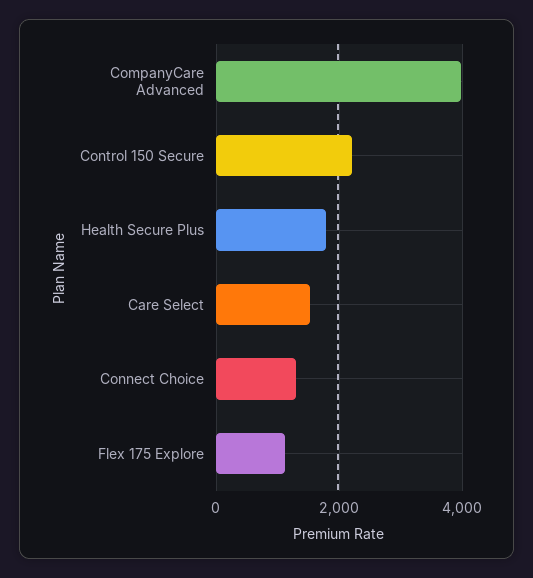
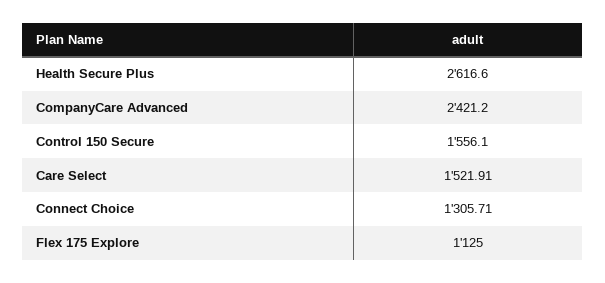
CompanyCare Advanced: 4000 -> 2421.2
Control 150 Secure: 2200 -> 1556.1
Health Secure Plus: 1800 -> 2616.6

